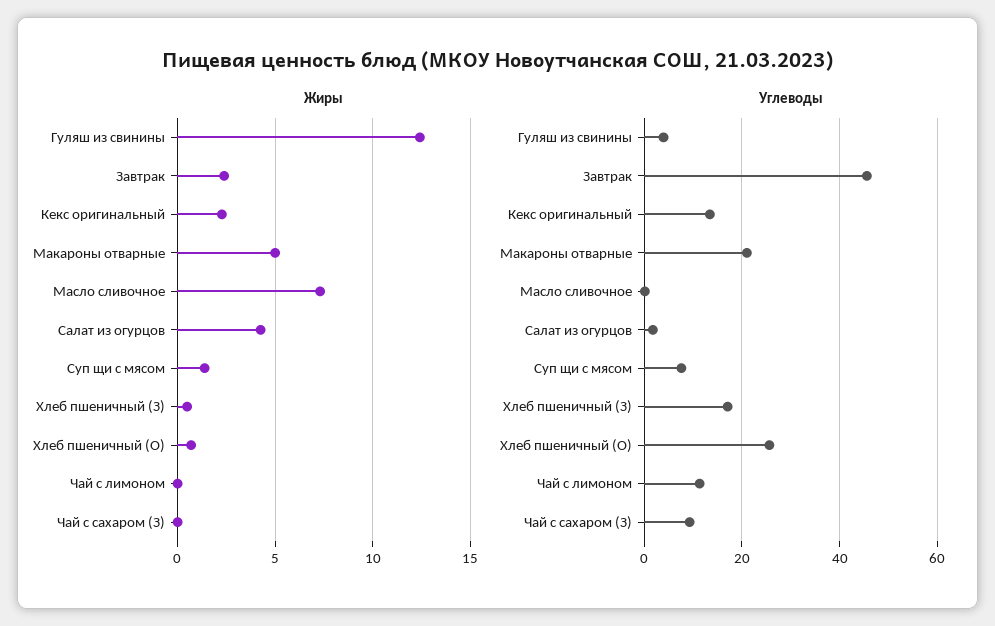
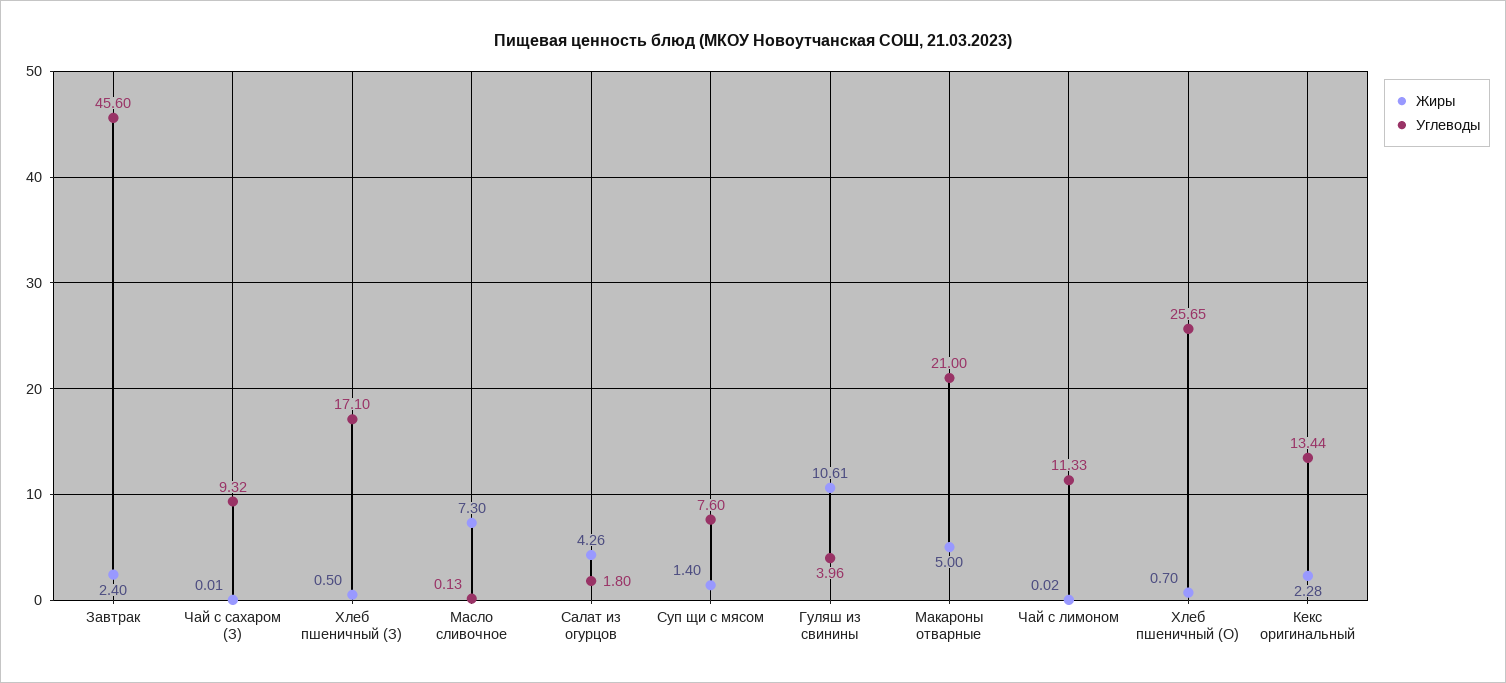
Жиры, Гуляш из свинины: 12.5 -> 10.61

